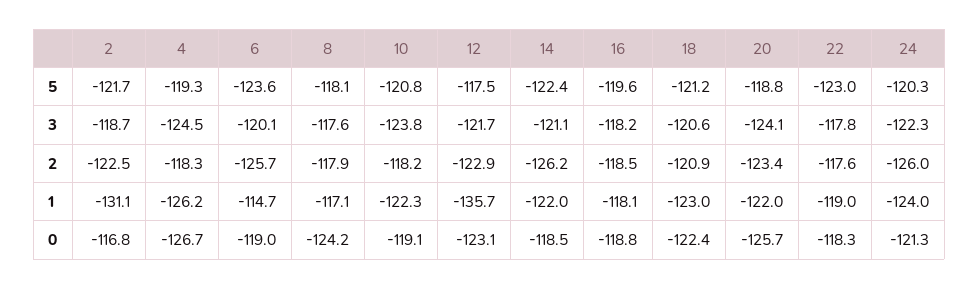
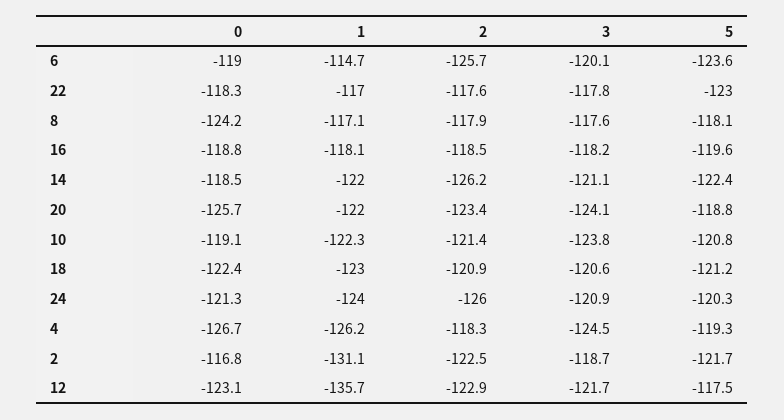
24, 3: -122.3 -> -120.9
10, 2: -118.2 -> -121.4
22, 1: -119 -> -117

